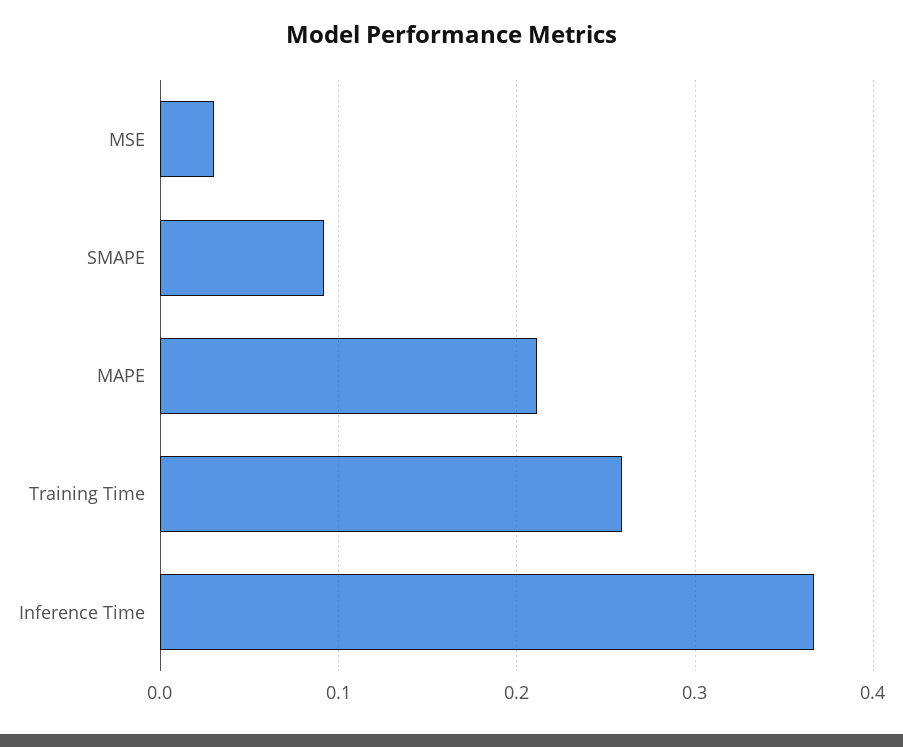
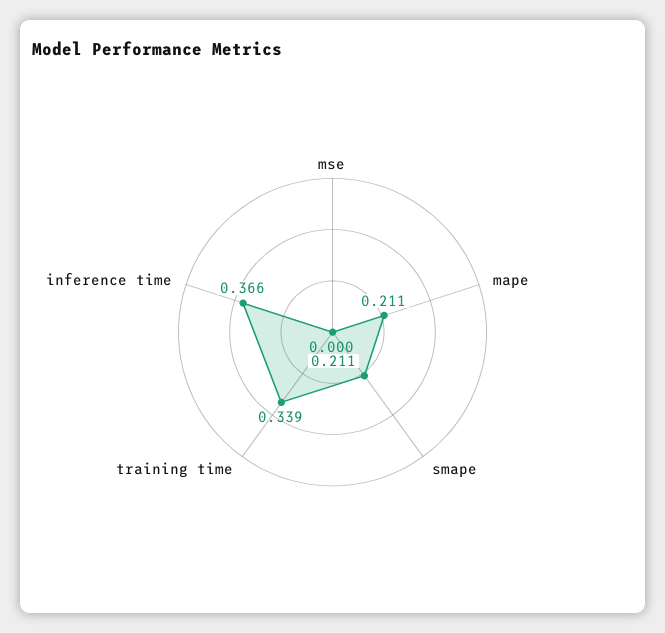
MSE: 0.03 -> 0
SMAPE: 0.09 -> 0.211
Training Time: 0.26 -> 0.339

